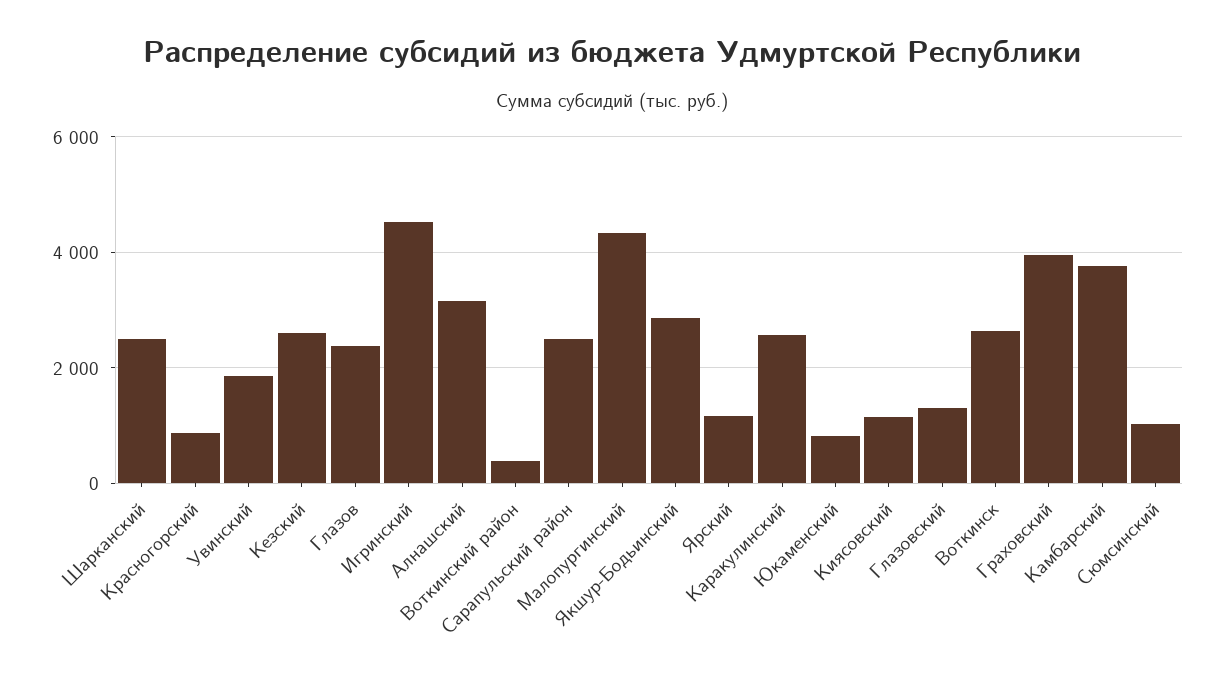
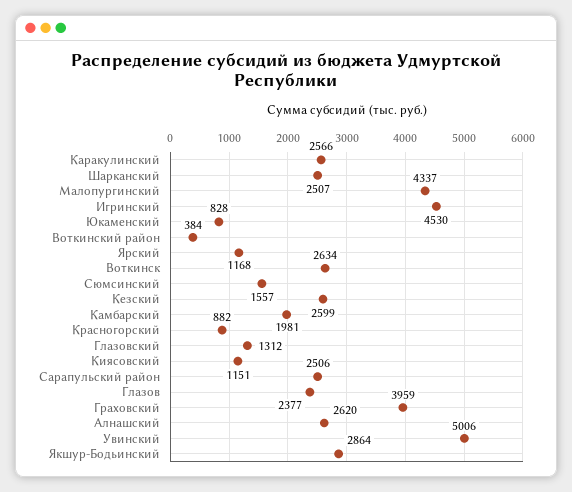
Увинский: 1800 -> 5006
Алнашский: 3200 -> 2620
Камбарский: 3800 -> 1981
Сюмсинский: 1000 -> 1557

